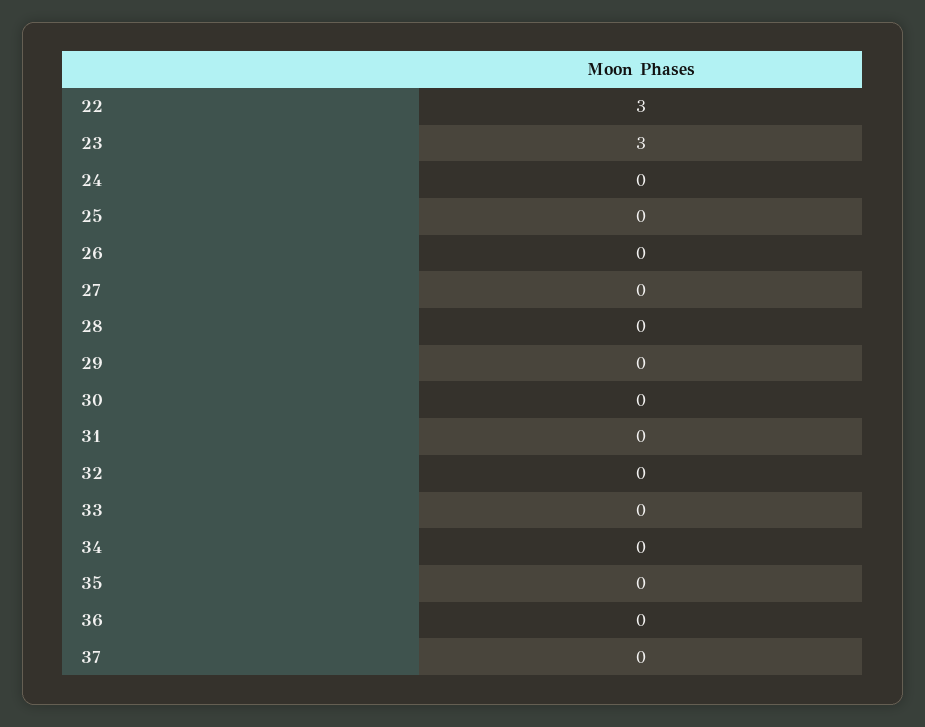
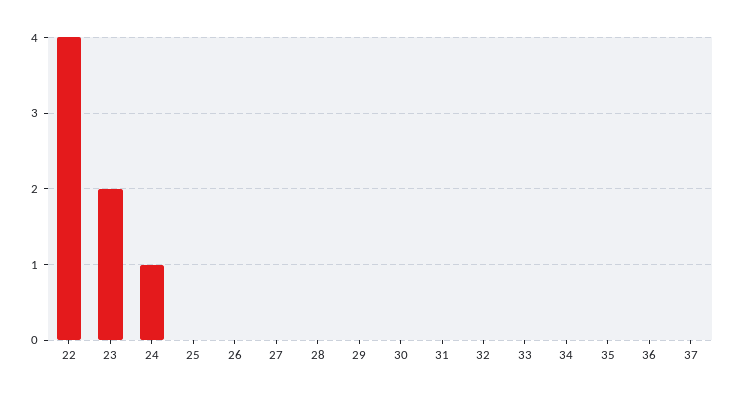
22: 3 -> 4
23: 3 -> 2
24: 0 -> 1

